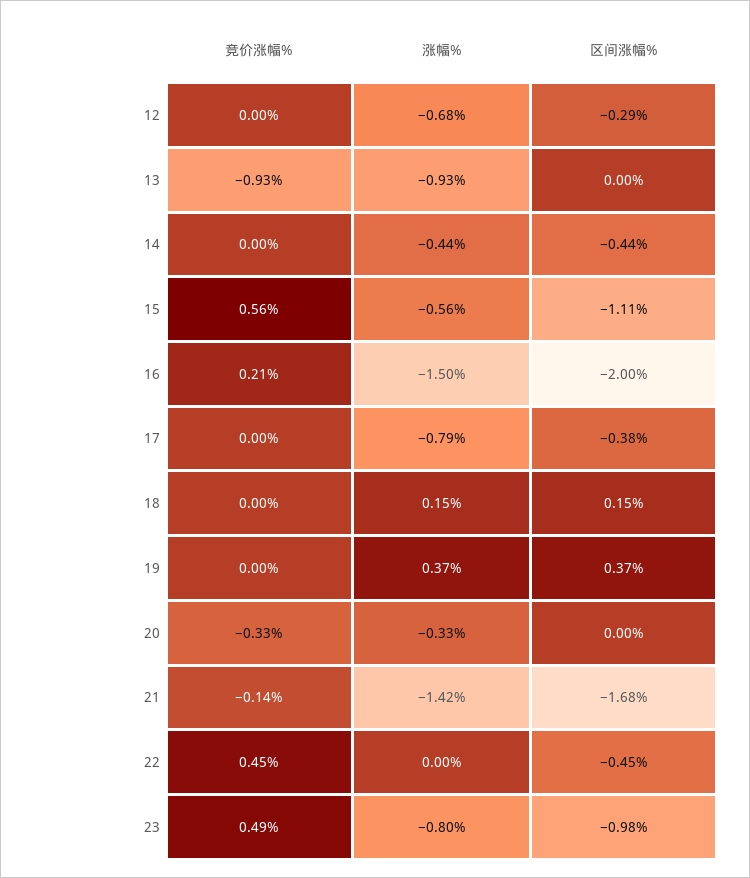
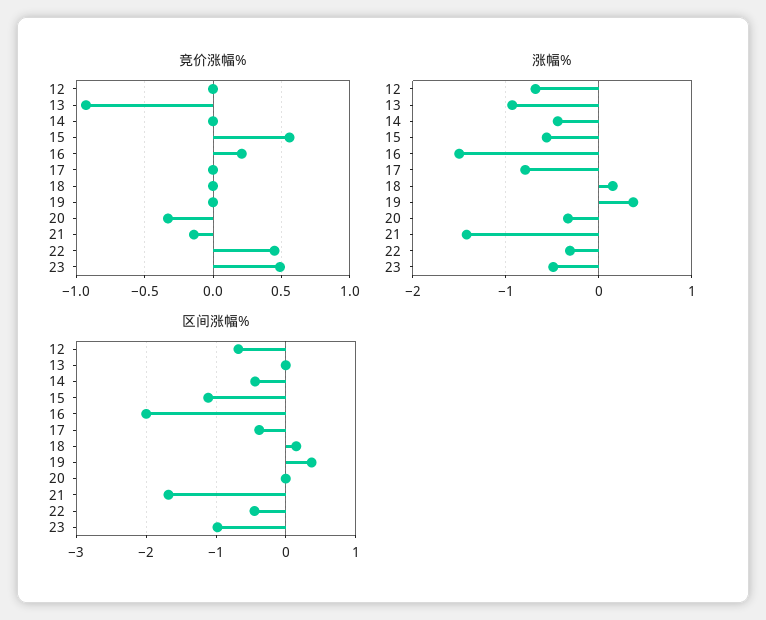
区间涨幅%, 12: -0.29 -> -0.7
涨幅%, 22: 0 -> -0.3
涨幅%, 23: -0.8 -> -0.5

